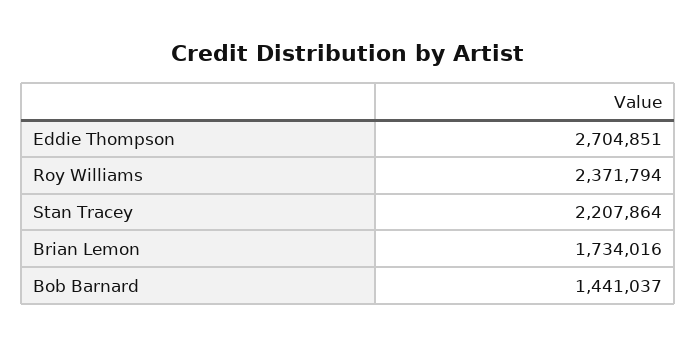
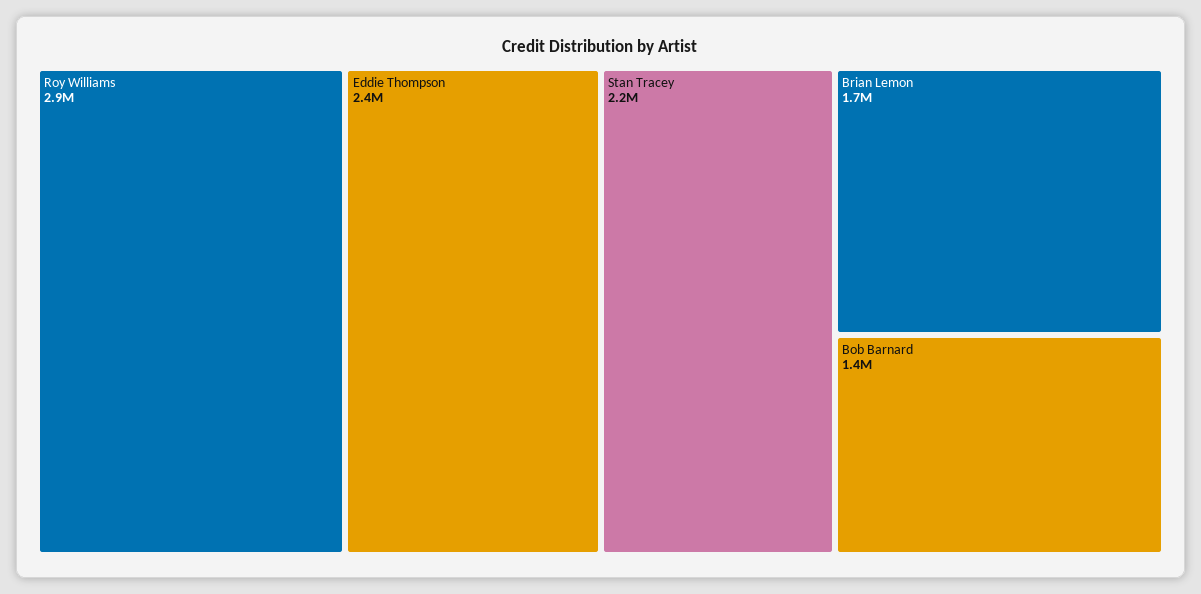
Eddie Thompson: 2704851 -> 2400000
Roy Williams: 2371794 -> 2900000

